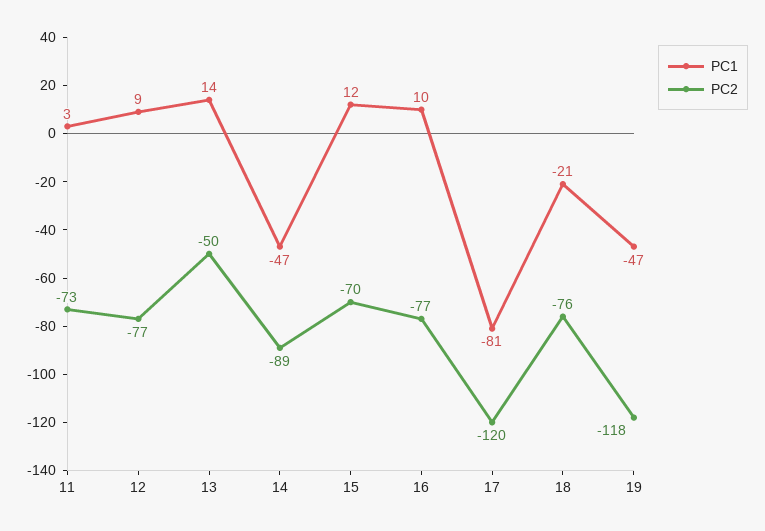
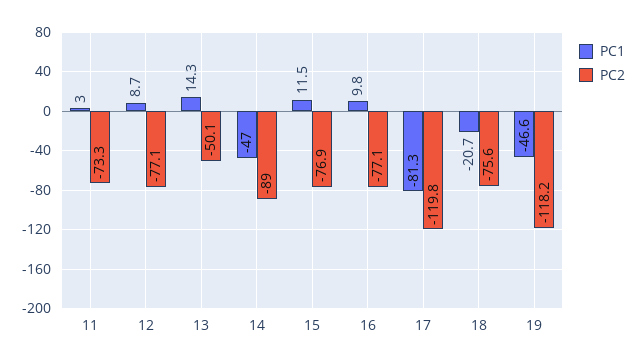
PC2, 15: -70 -> -76.9

